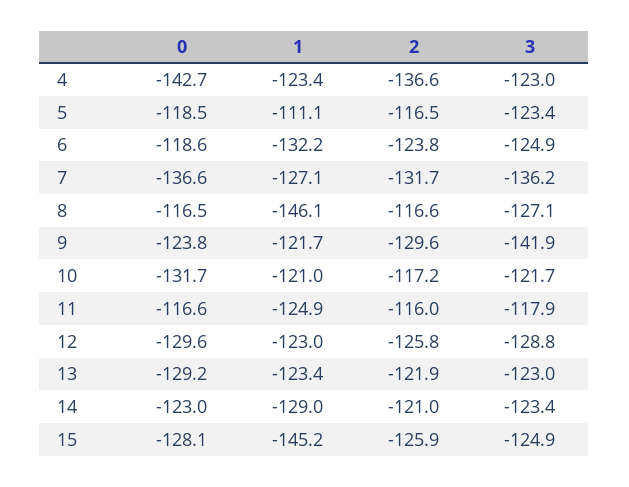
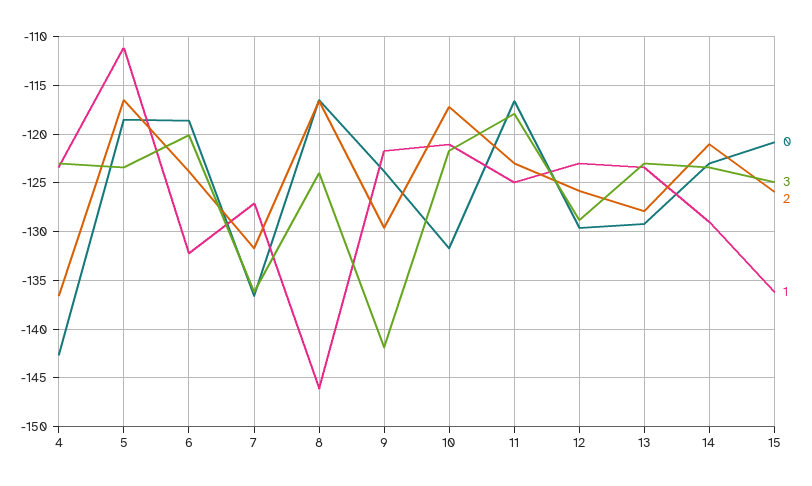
3, 6: -124.9 -> -120
3, 8: -127.1 -> -124
2, 11: -116 -> -123
2, 13: -121.9 -> -128
0, 15: -128.1 -> -121
1, 15: -145.2 -> -136

